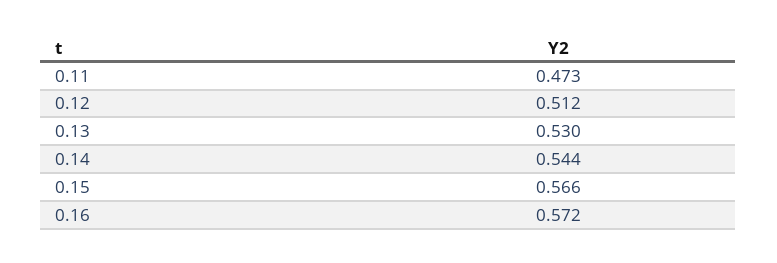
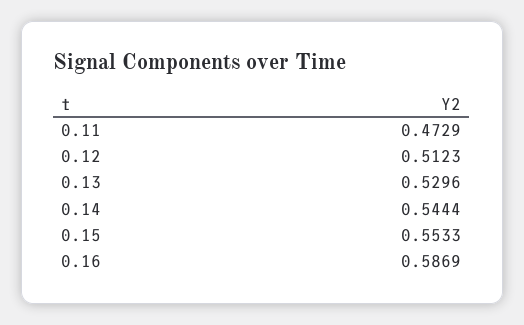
0.15: 0.566 -> 0.5533
0.16: 0.572 -> 0.5869

